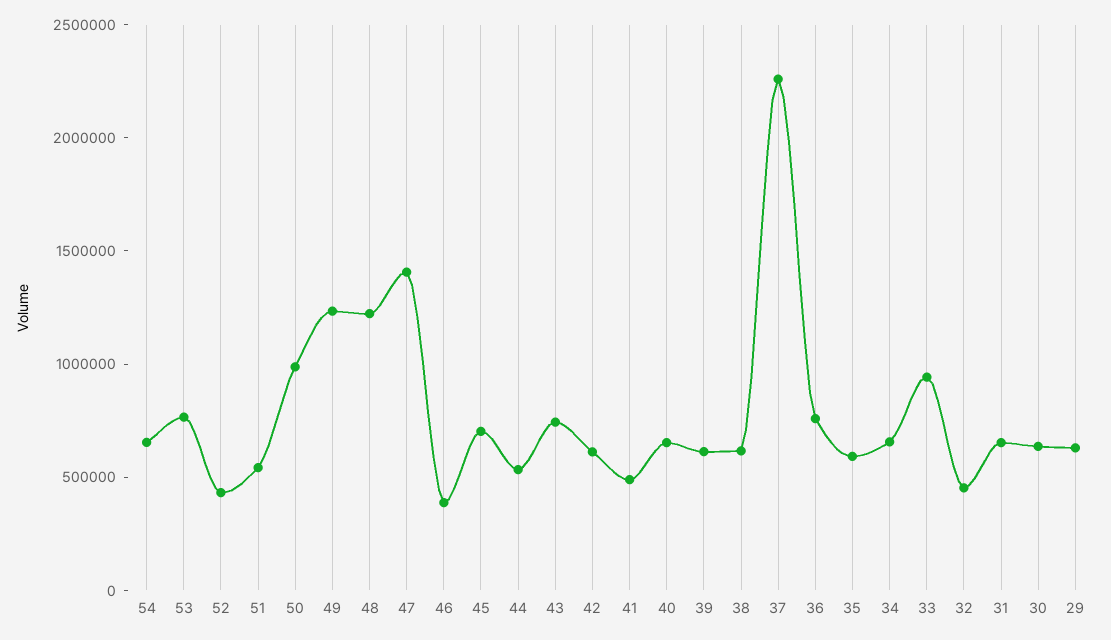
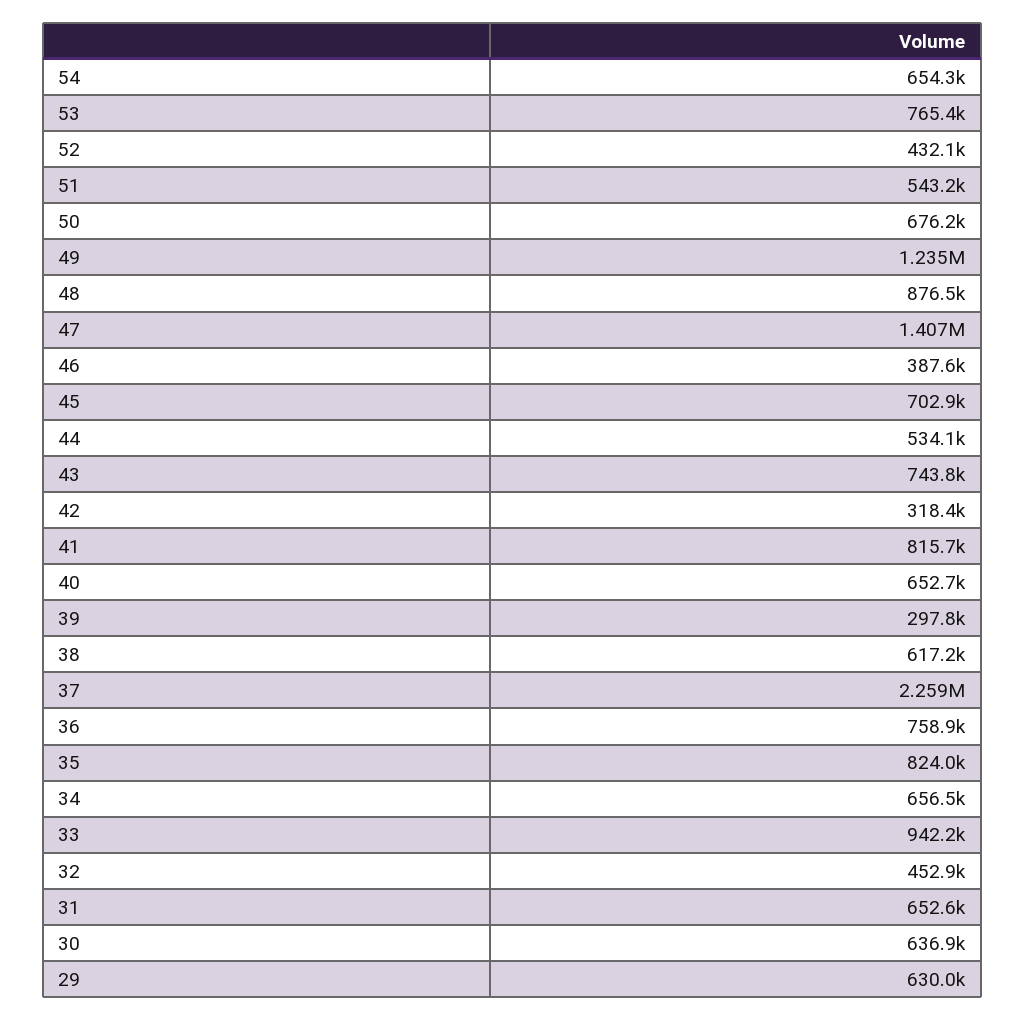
50: 1000000 -> 676200
48: 1200000 -> 876500
42: 600000 -> 318400
41: 500000 -> 815700
39: 600000 -> 297800
35: 600000 -> 824000

